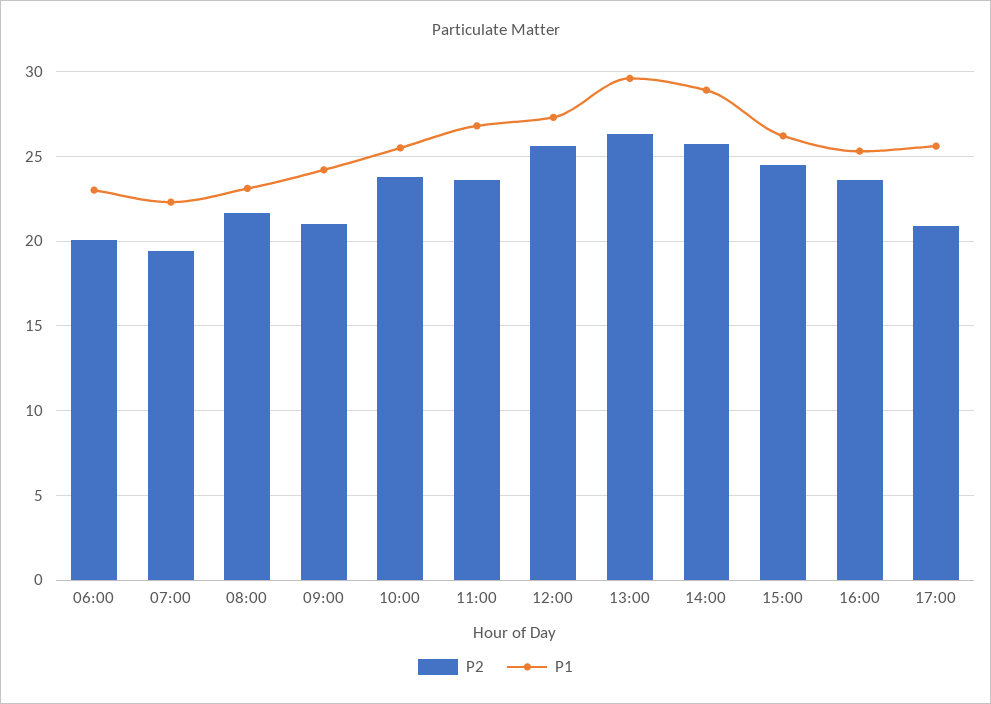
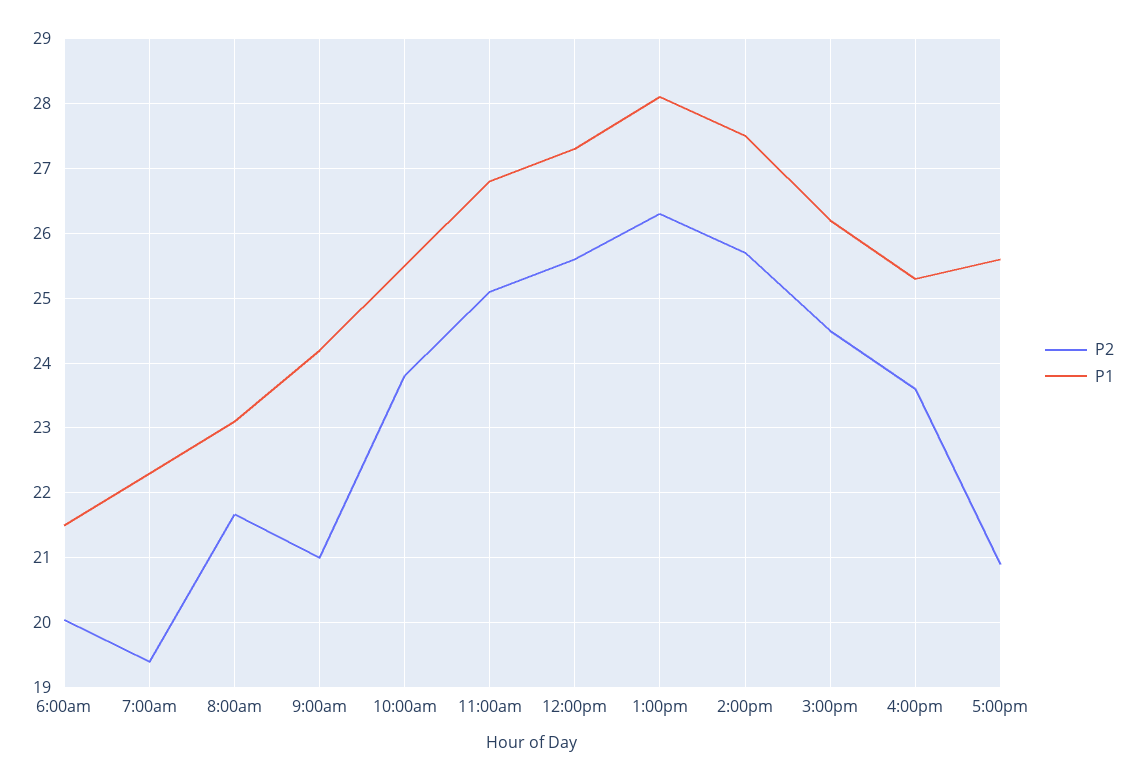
P1, 06:00: 23 -> 21.5
P2, 11:00: 23.5 -> 25.1
P1, 13:00: 29.5 -> 28.1
P1, 14:00: 29 -> 27.5

